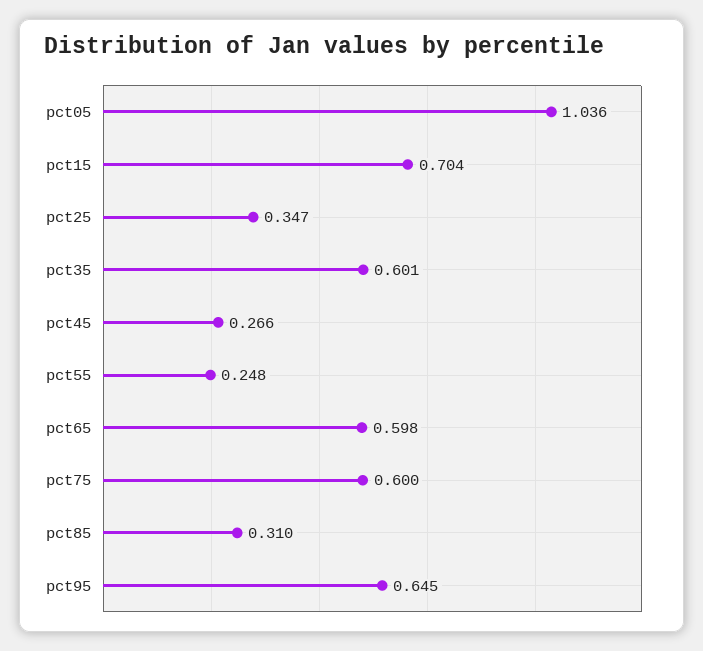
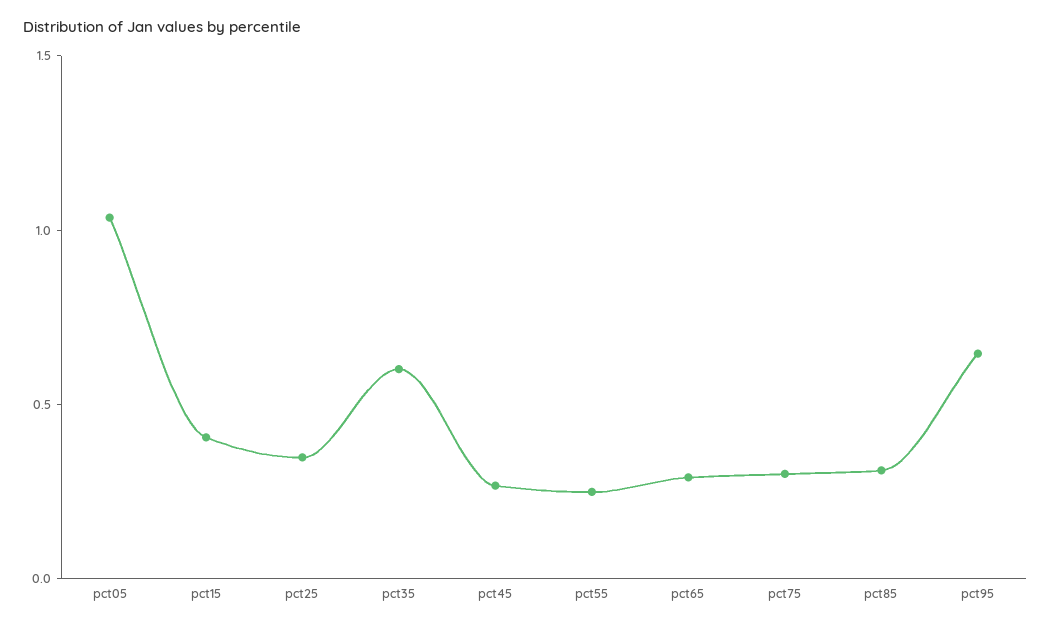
pct15: 0.704 -> 0.4
pct65: 0.598 -> 0.3
pct75: 0.6 -> 0.3

